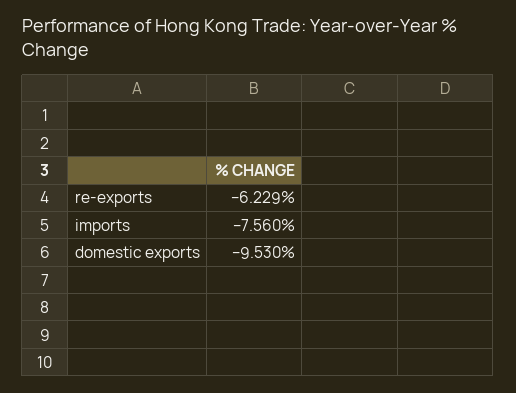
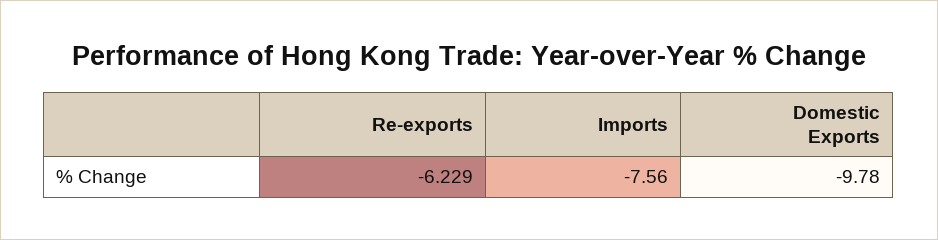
domestic exports: -9.53 -> -9.78

